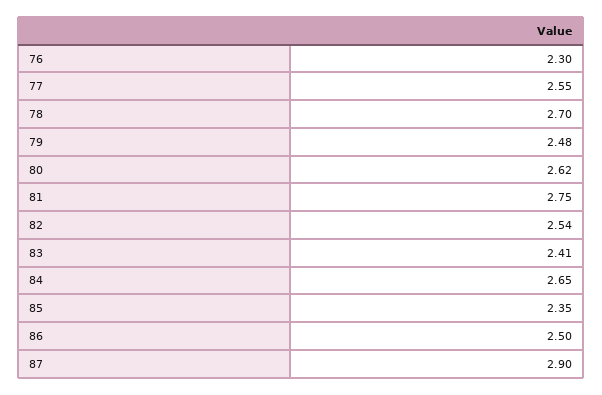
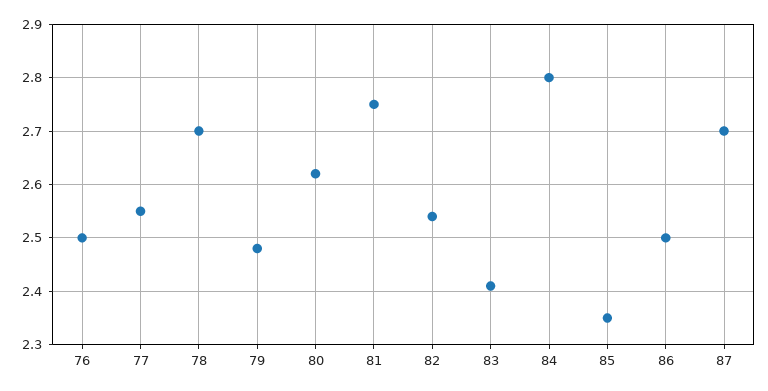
76: 2.3 -> 2.5
84: 2.65 -> 2.8
87: 2.9 -> 2.7

